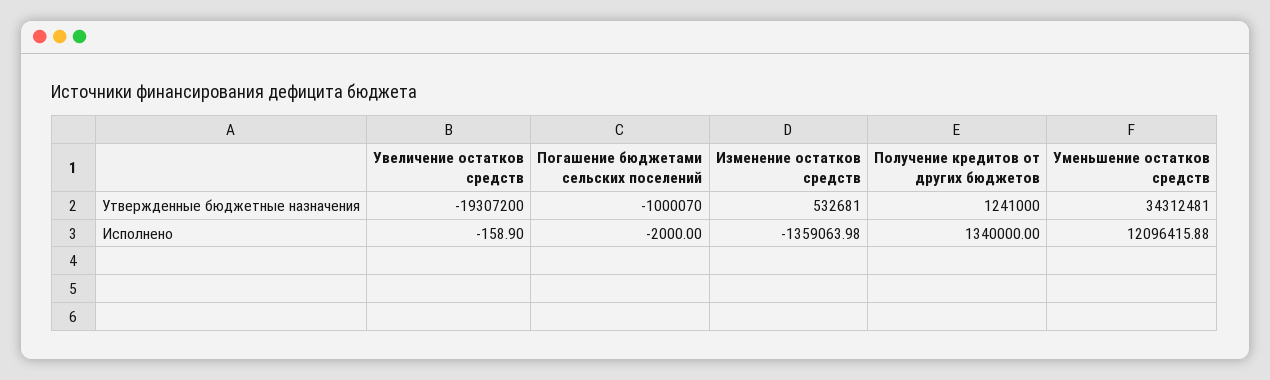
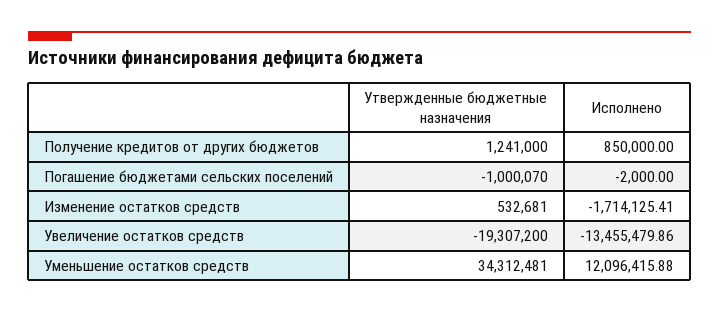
Увеличение остатков средств, Исполнено: -158.9 -> -13455479.86
Изменение остатков средств, Исполнено: -1359063.98 -> -1714125.41
Получение кредитов от других бюджетов, Исполнено: 1340000 -> 850000

